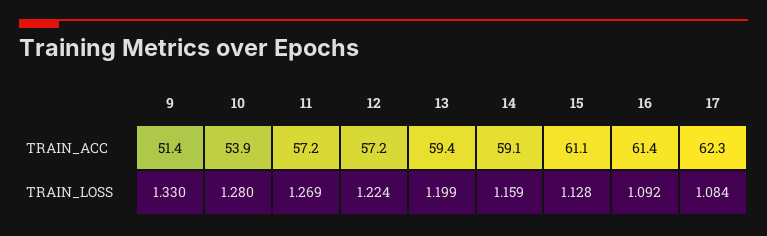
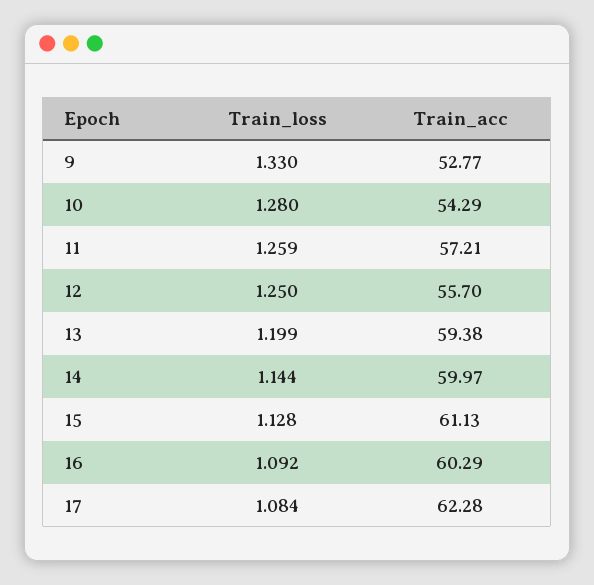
9, TRAIN_ACC: 51.4 -> 52.77
10, TRAIN_ACC: 53.9 -> 54.29
12, TRAIN_ACC: 57.2 -> 55.7
14, TRAIN_ACC: 59.1 -> 59.97
16, TRAIN_ACC: 61.4 -> 60.29
11, TRAIN_LOSS: 1.269 -> 1.259
12, TRAIN_LOSS: 1.224 -> 1.25
14, TRAIN_LOSS: 1.159 -> 1.144

